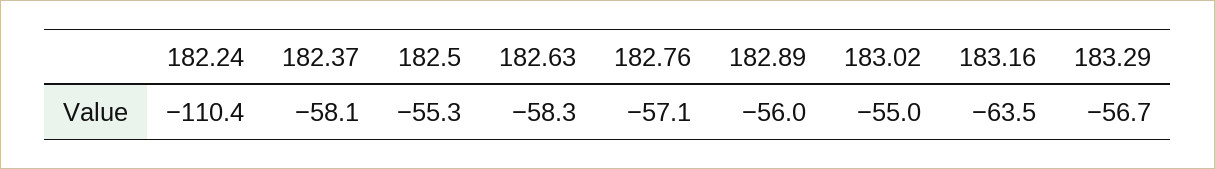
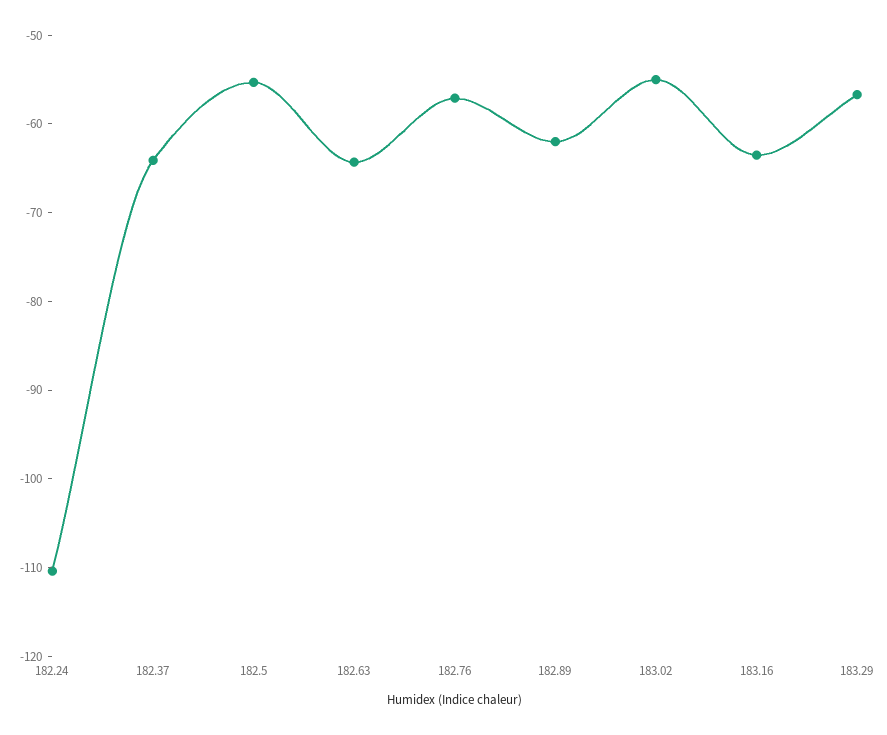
182.37: -58.1 -> -64
182.63: -58.3 -> -64
182.89: -56 -> -62

